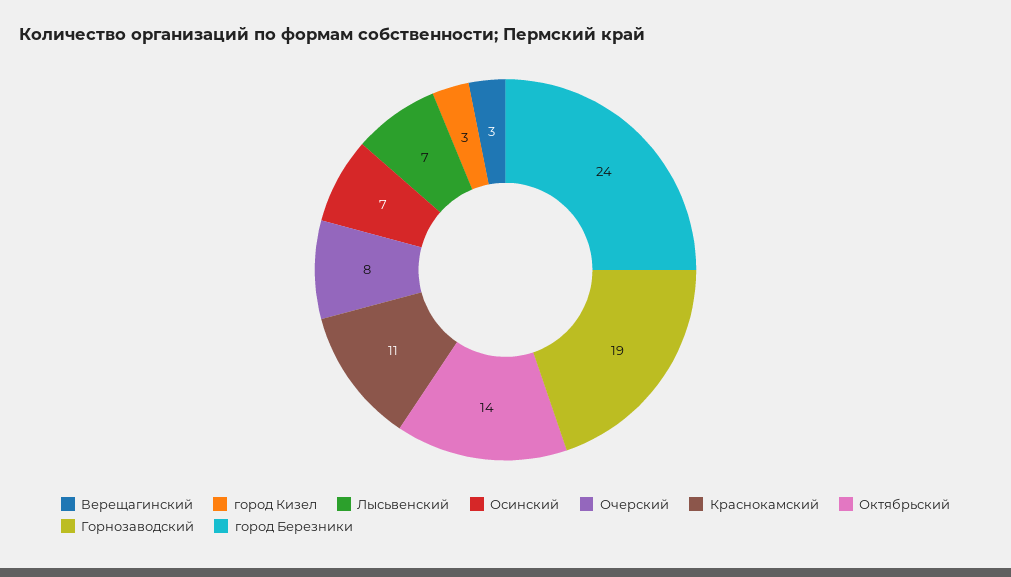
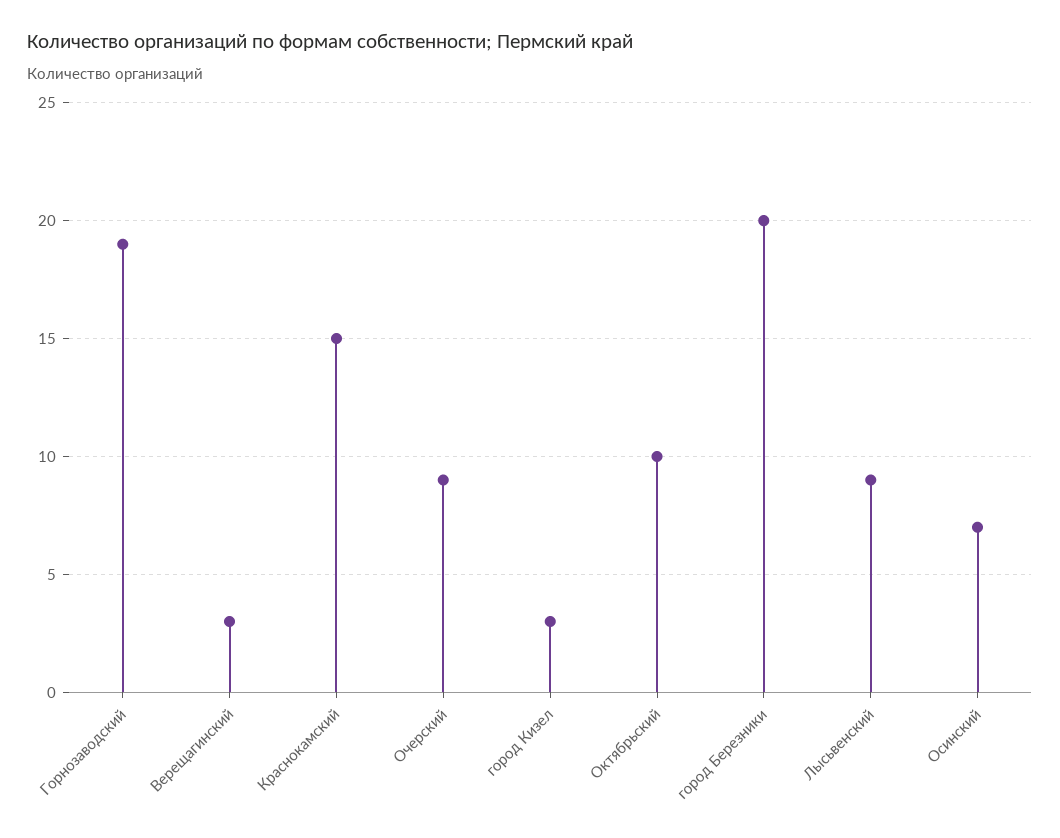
Лысьвенский: 7 -> 9
Очерский: 8 -> 9
Краснокамский: 11 -> 15
Октябрьский: 14 -> 10
город Березники: 24 -> 20

